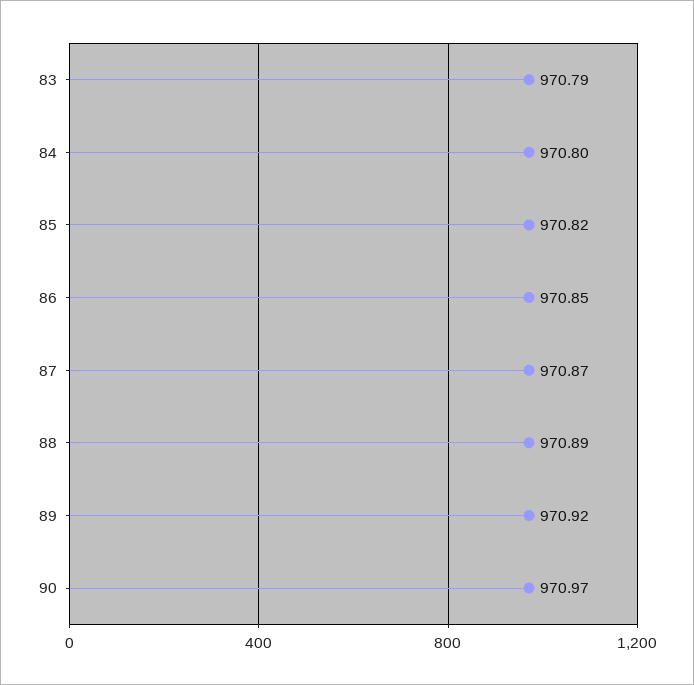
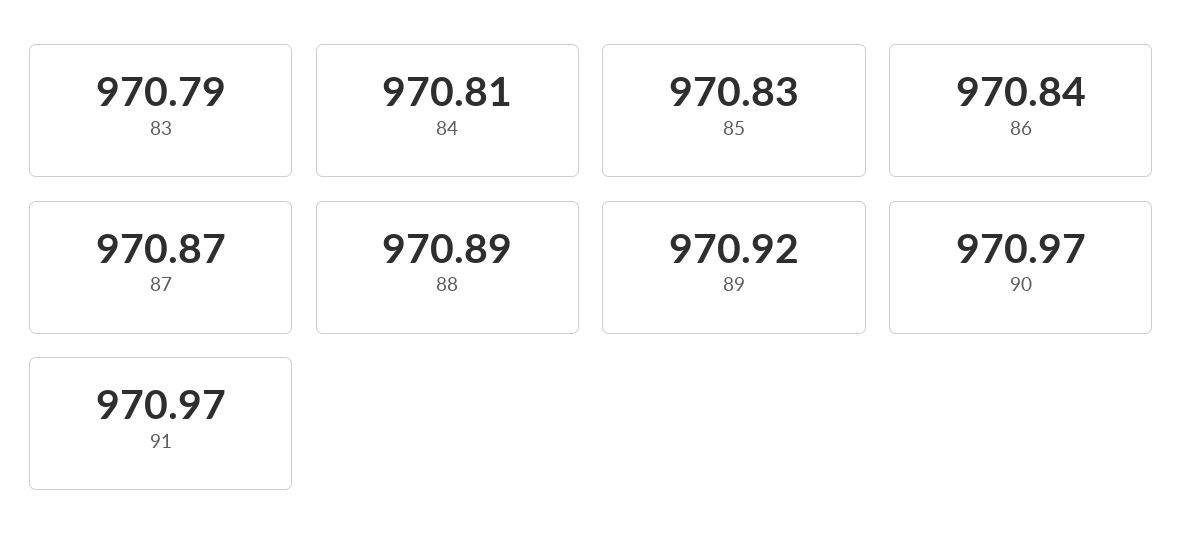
84: 970.8 -> 970.81
85: 970.82 -> 970.83
86: 970.85 -> 970.84
91: none -> 970.97

